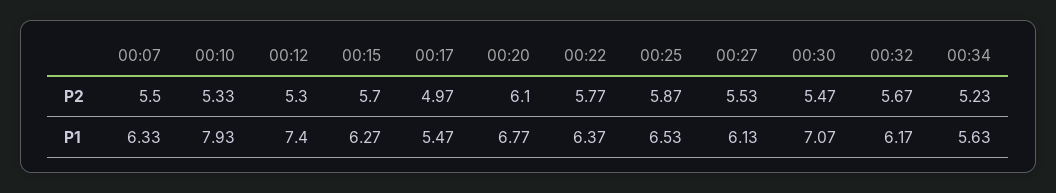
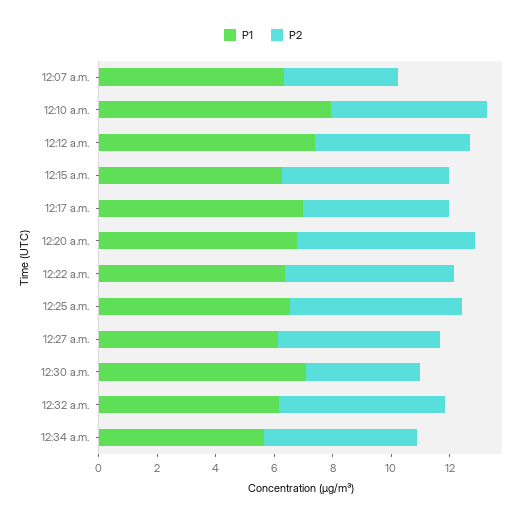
P2, 00:07: 5.5 -> 4
P2, 00:30: 5.47 -> 4
P1, 00:17: 5.47 -> 7

